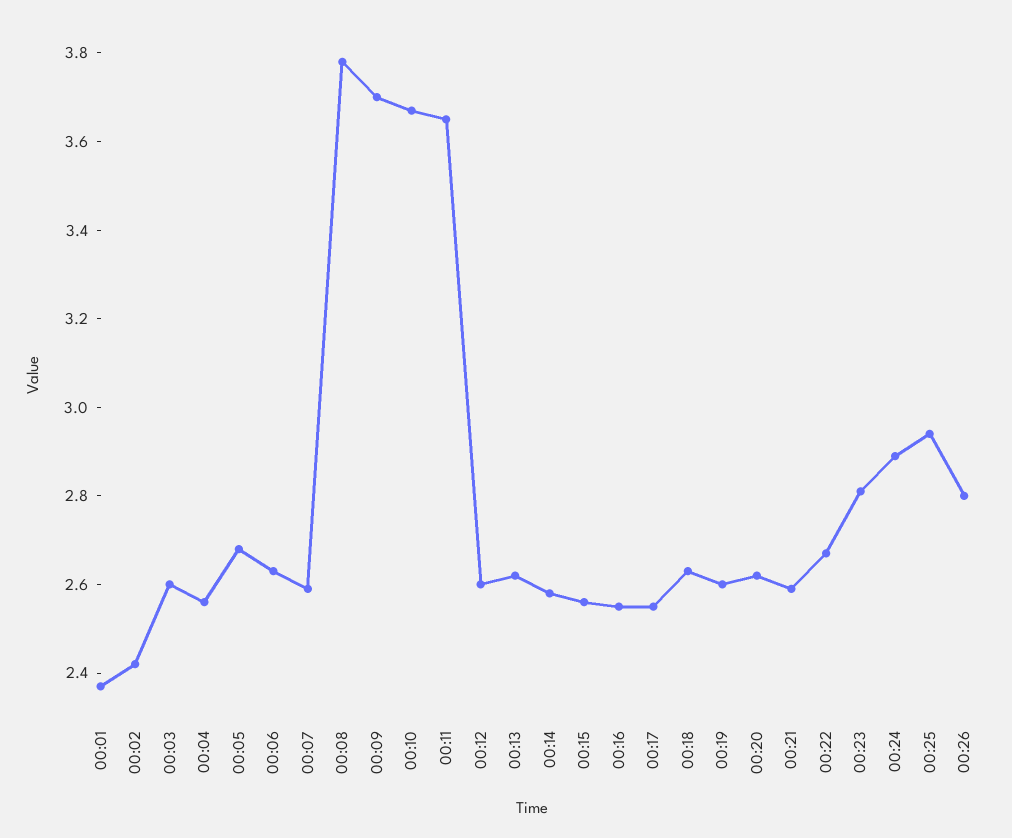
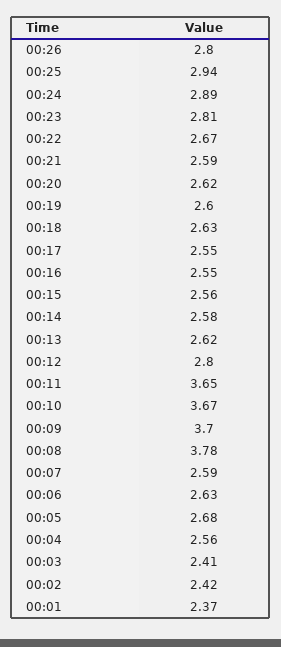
00:03: 2.6 -> 2.41
00:12: 2.6 -> 2.8

